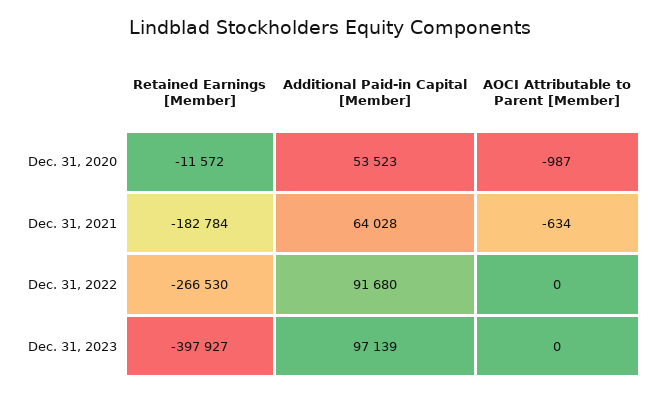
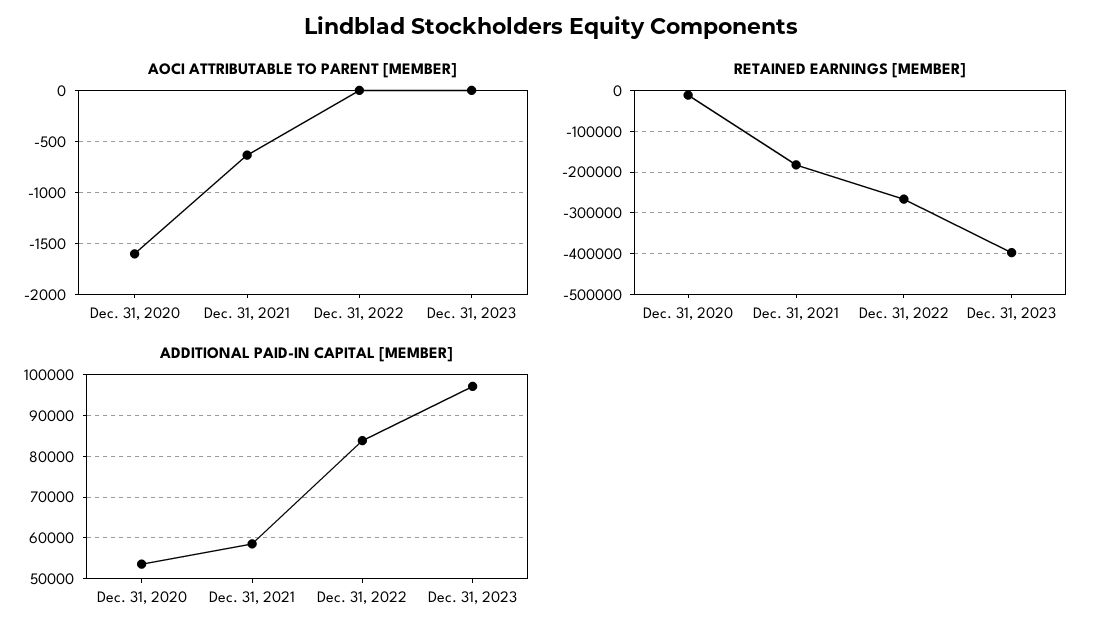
AOCI Attributable to Parent [Member], Dec. 31, 2020: -987 -> -1600
Additional Paid-in Capital [Member], Dec. 31, 2021: 64028 -> 58000
Additional Paid-in Capital [Member], Dec. 31, 2022: 91680 -> 84000

